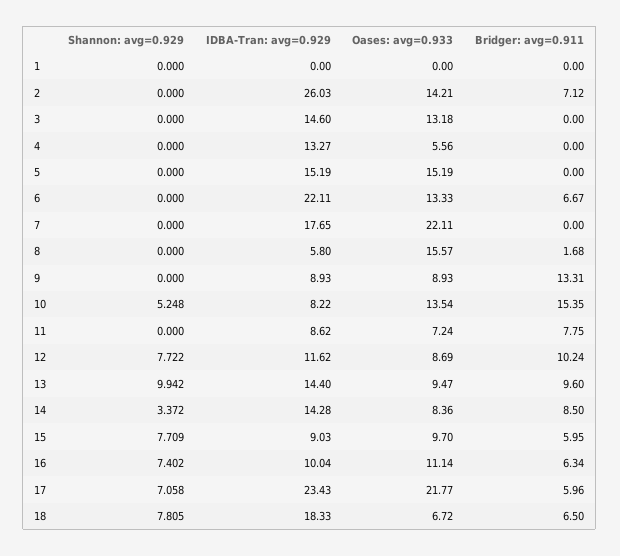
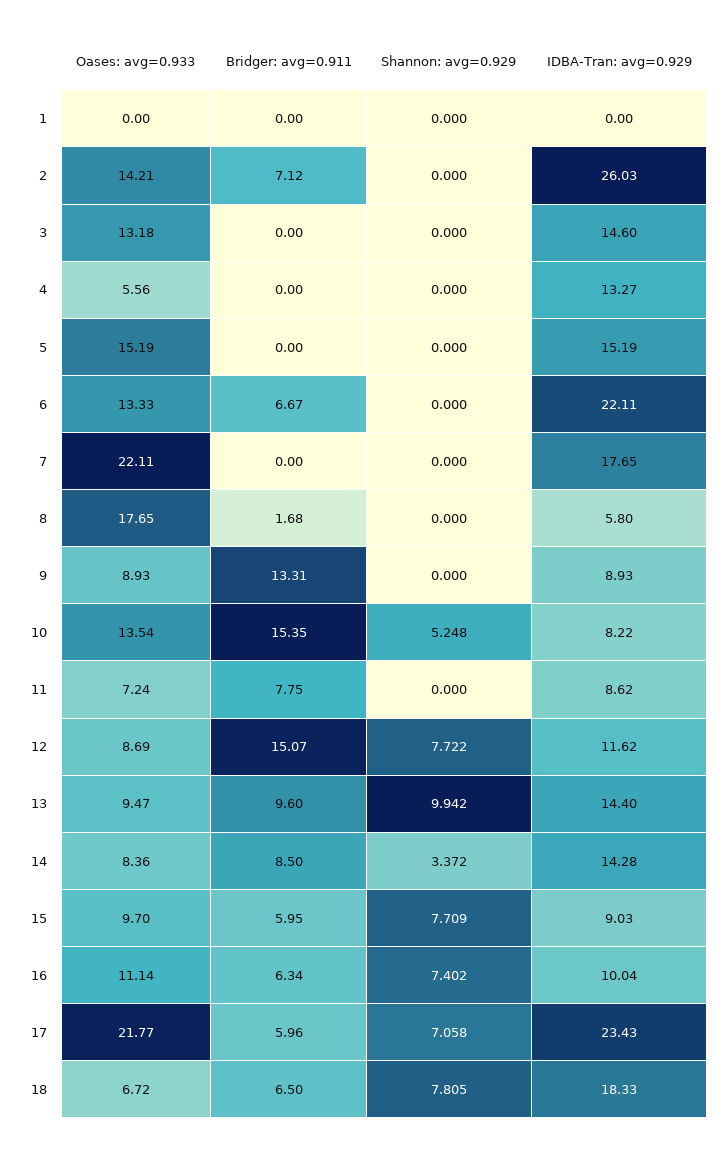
Oases: avg=0.933, 8: 15.57 -> 17.65
Bridger: avg=0.911, 12: 10.24 -> 15.07

